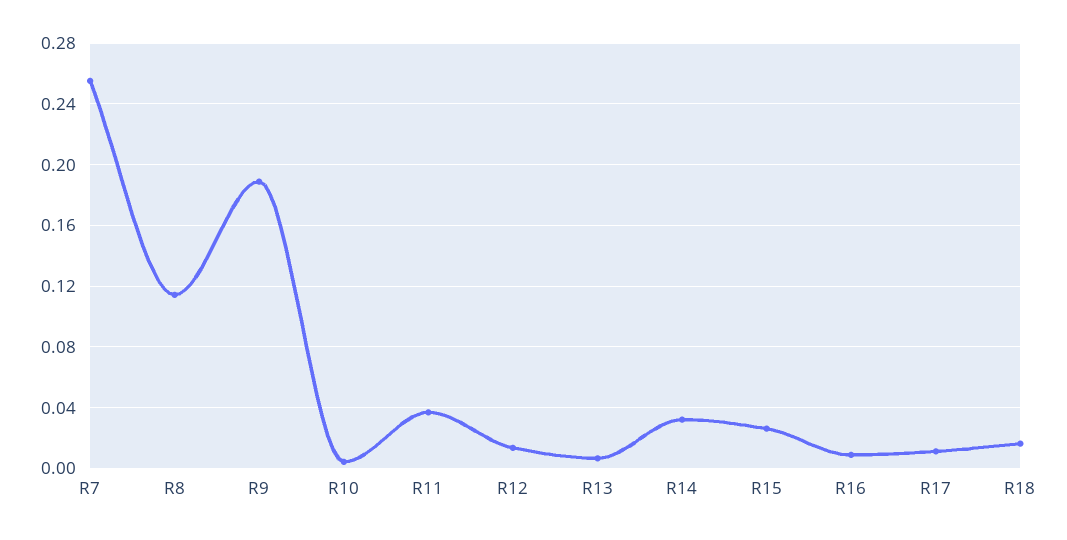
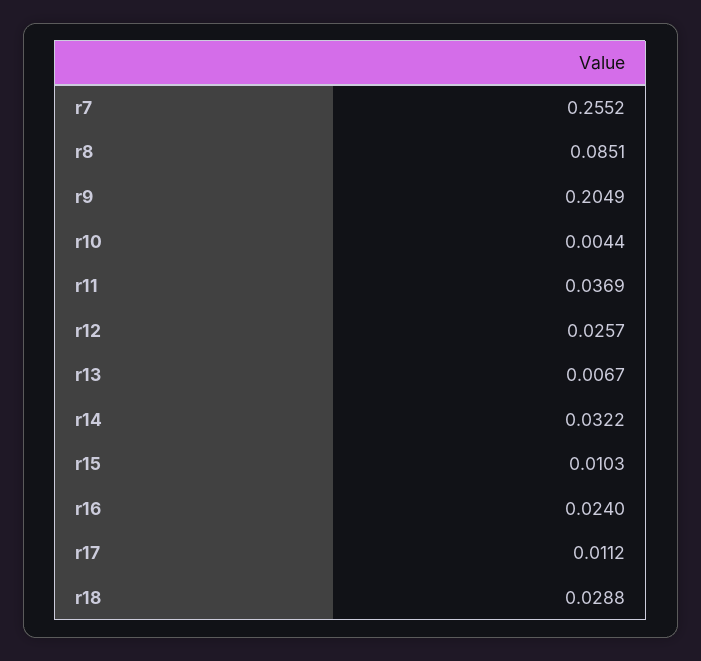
R8: 0.115 -> 0.0851
R9: 0.19 -> 0.2049
R12: 0.015 -> 0.0257
R15: 0.025 -> 0.0103
R16: 0.01 -> 0.024
R18: 0.015 -> 0.0288

